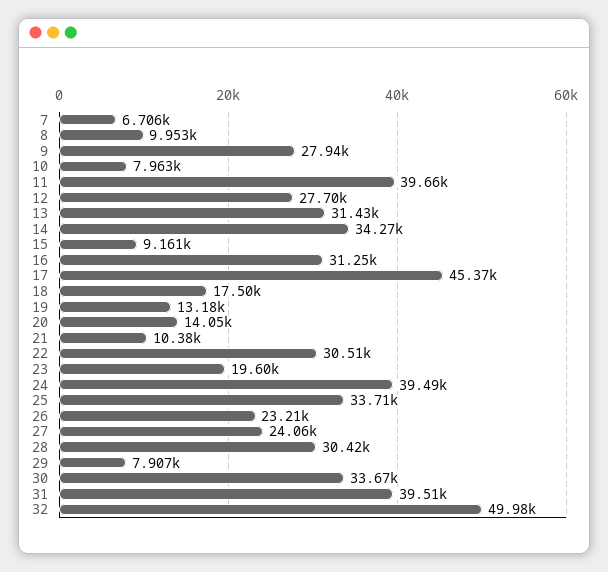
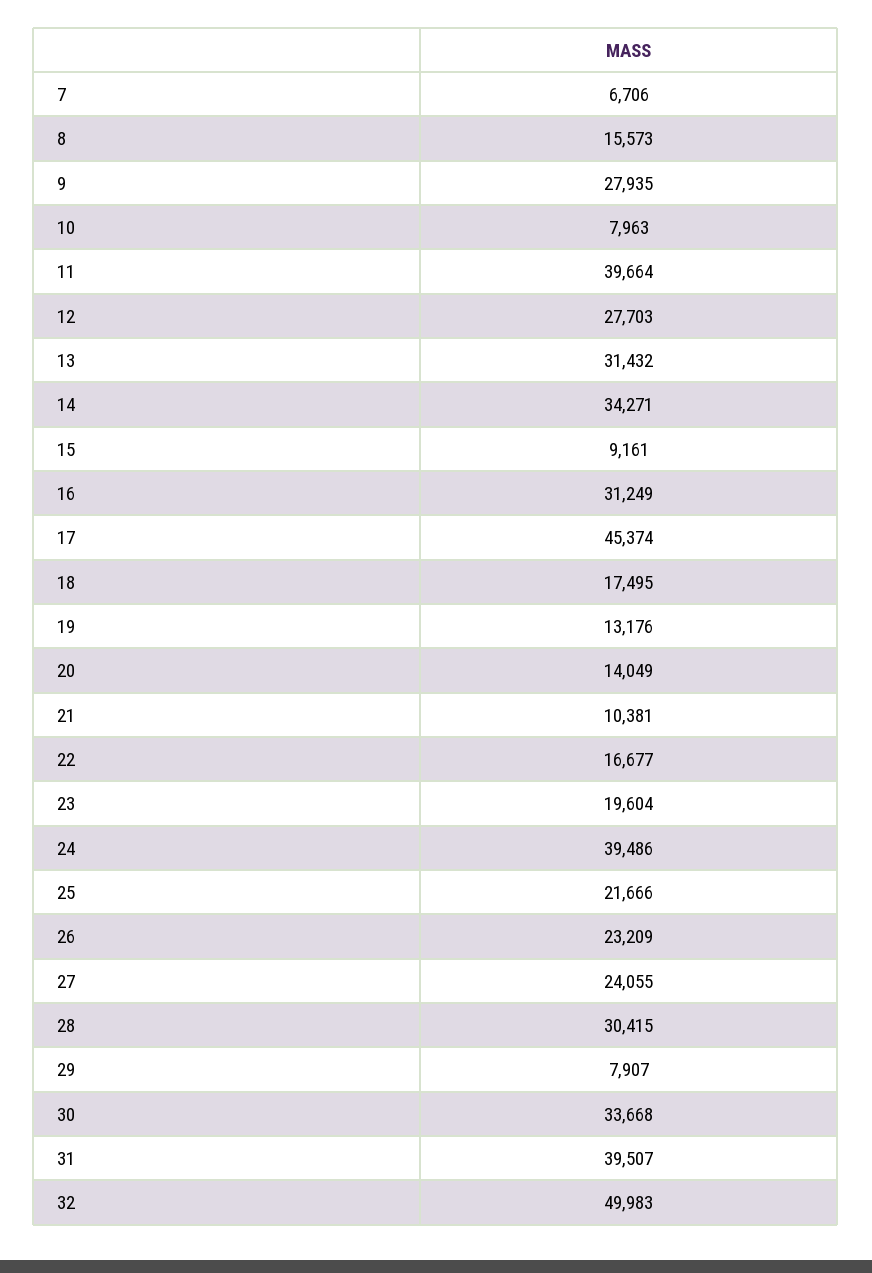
8: 9953 -> 15573
22: 30510 -> 16677
25: 33710 -> 21666

